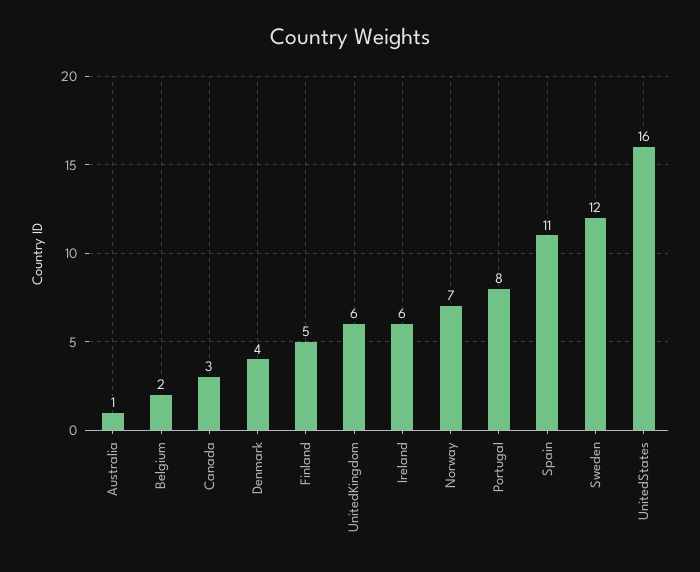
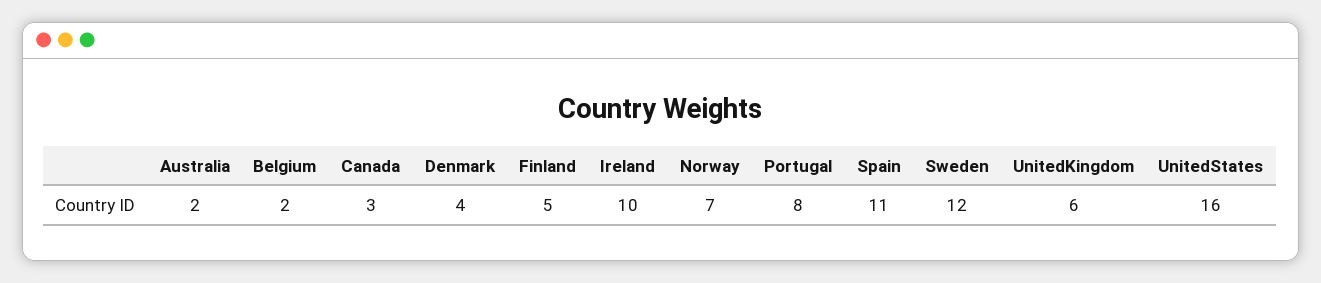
Australia: 1 -> 2
Ireland: 6 -> 10

